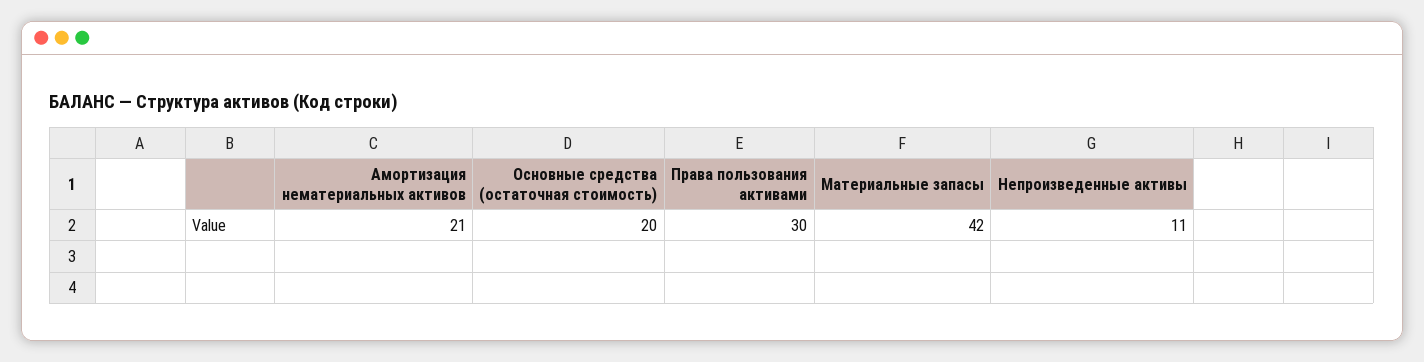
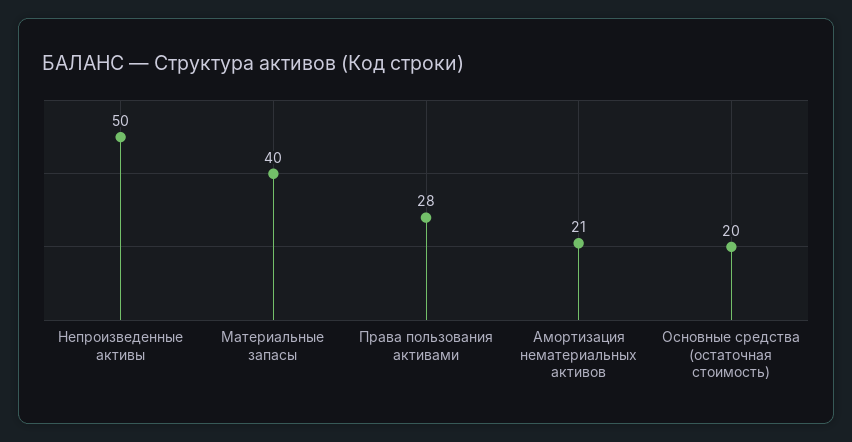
Права пользования активами: 30 -> 28
Материальные запасы: 42 -> 40
Непроизведенные активы: 11 -> 50

